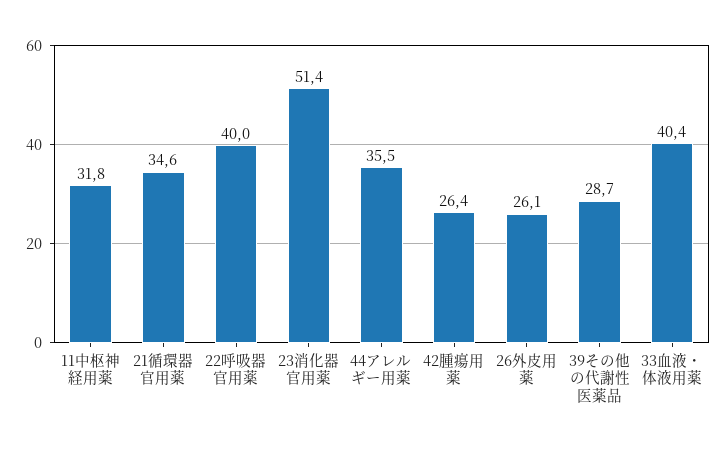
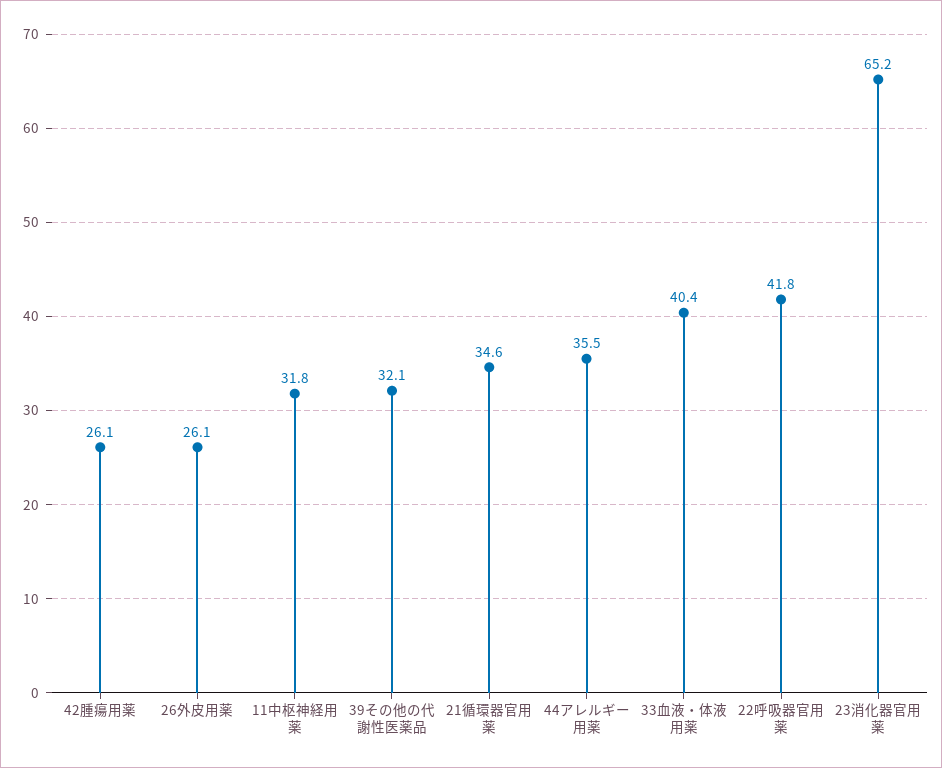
22呼吸器官用薬: 40 -> 41.8
23消化器官用薬: 51.4 -> 65.2
42腫瘍用薬: 26.4 -> 26.1
39その他の代謝性医薬品: 28.7 -> 32.1

